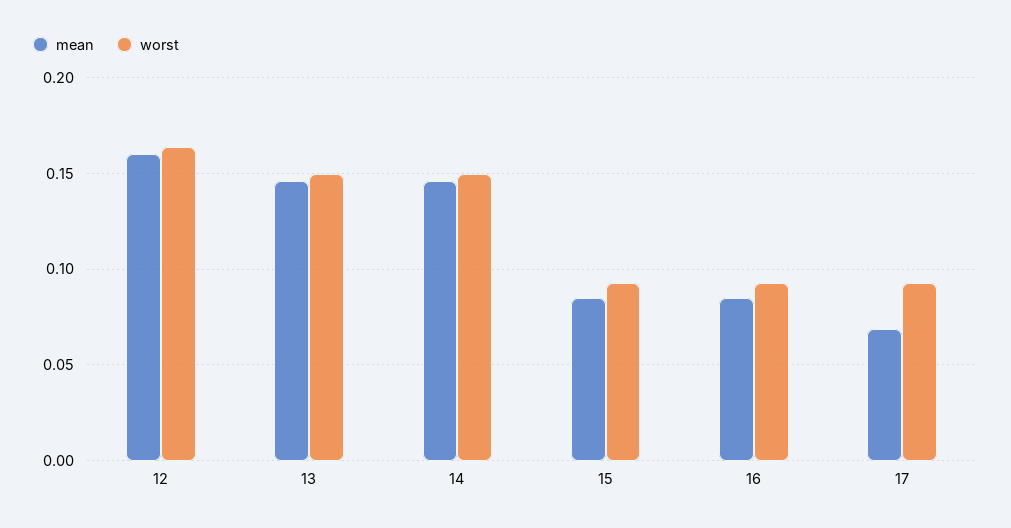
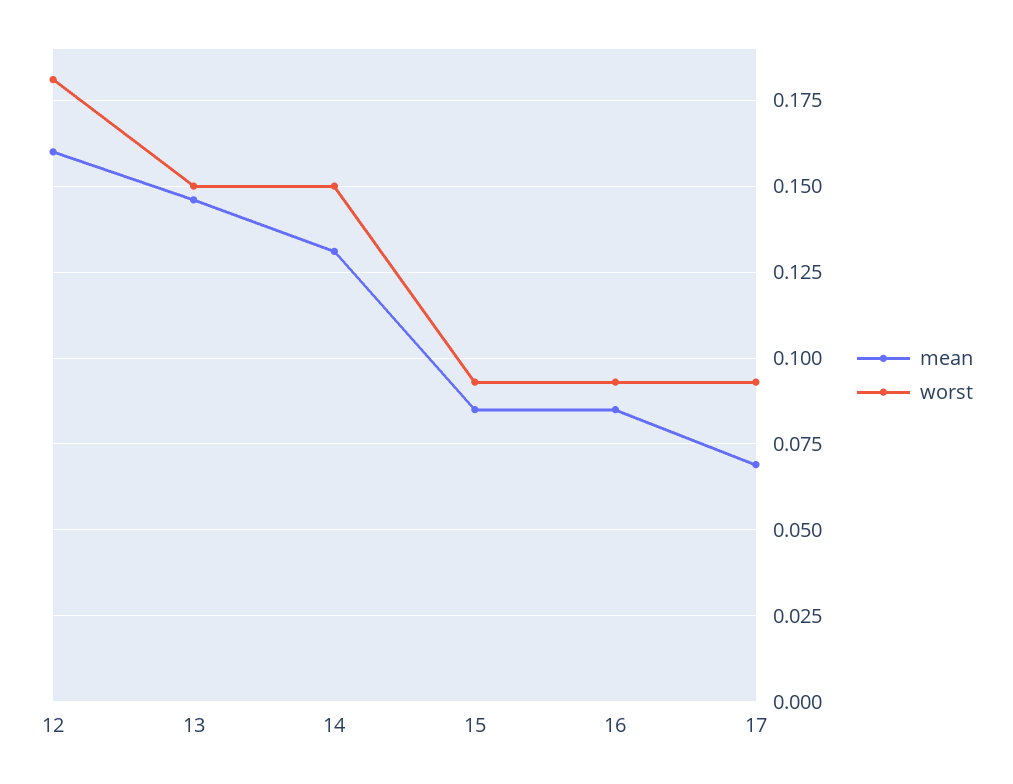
worst, 12: 0.165 -> 0.18
mean, 14: 0.145 -> 0.13

